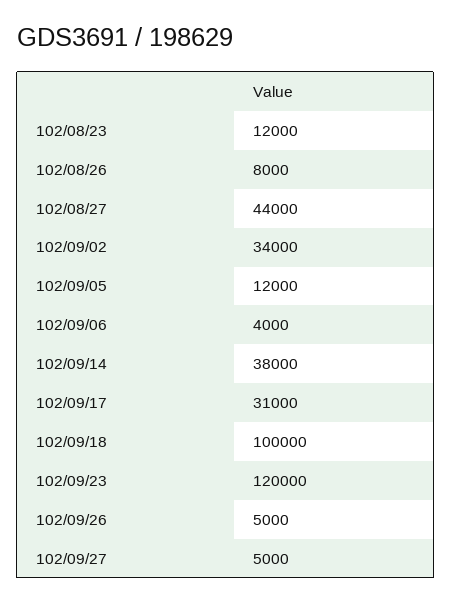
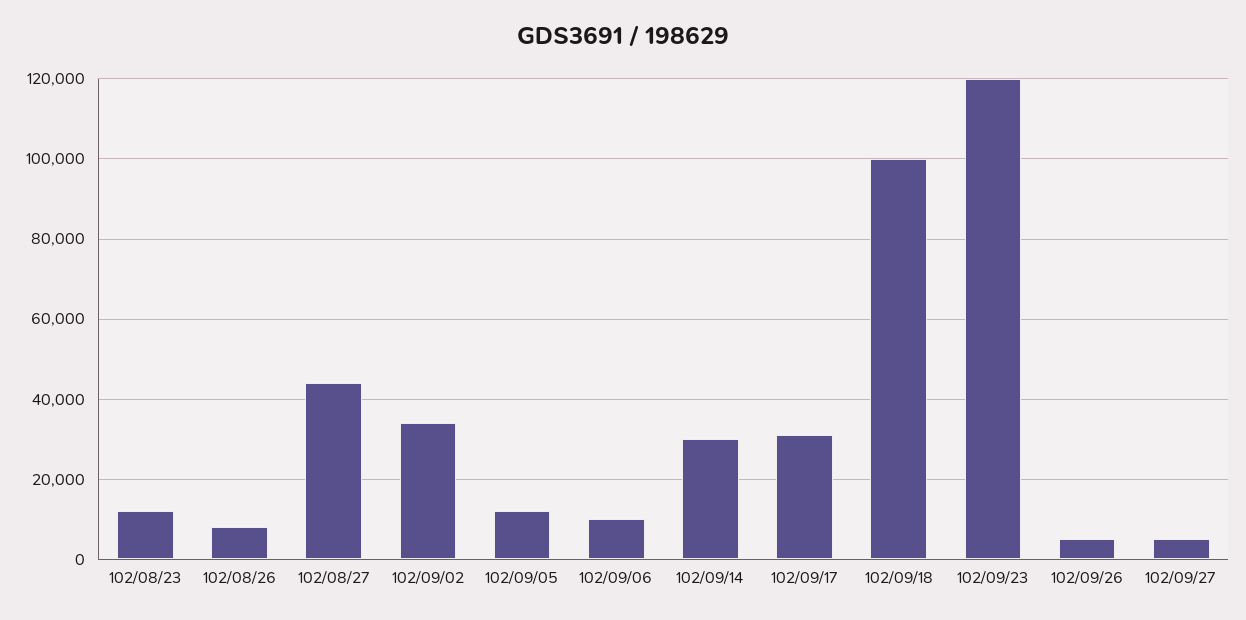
102/09/06: 4000 -> 10000
102/09/14: 38000 -> 30000

